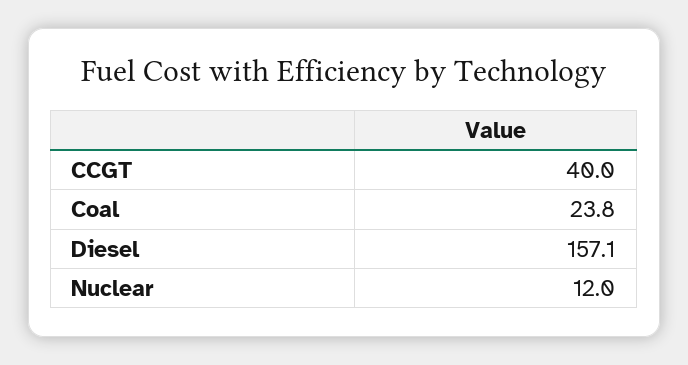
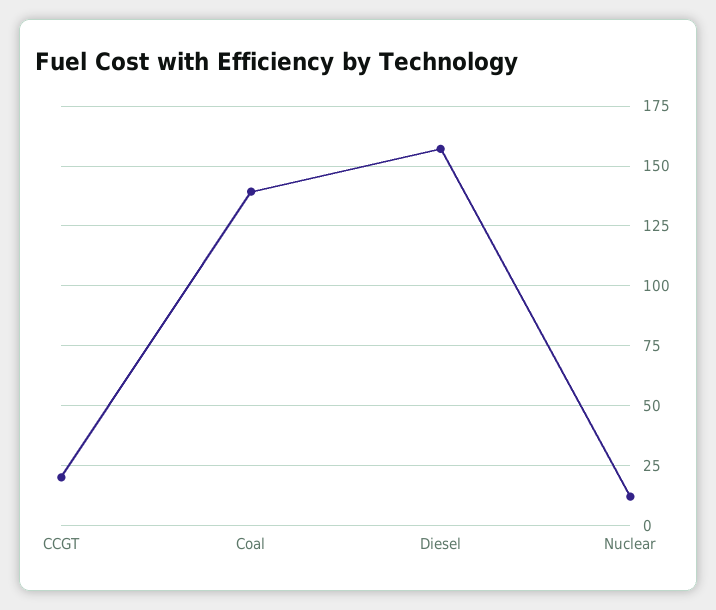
CCGT: 40 -> 20
Coal: 23.8 -> 140

